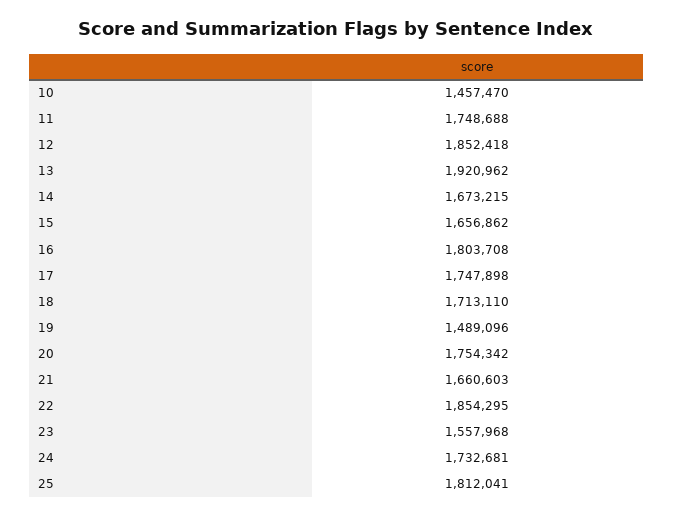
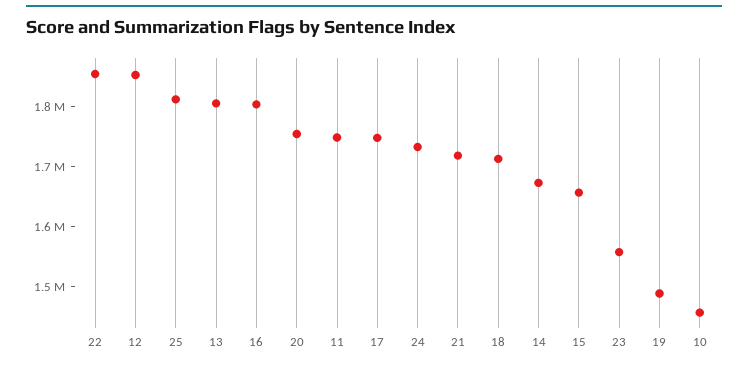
13: 1920962 -> 1800000
21: 1660603 -> 1720000

